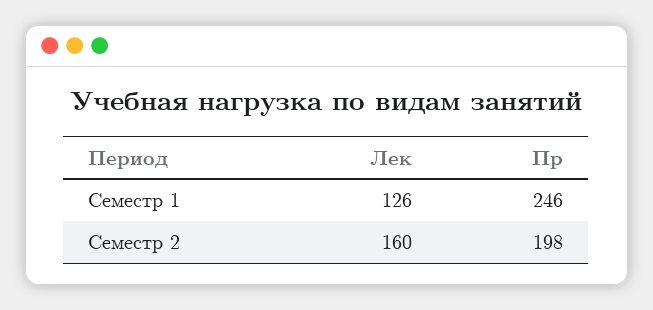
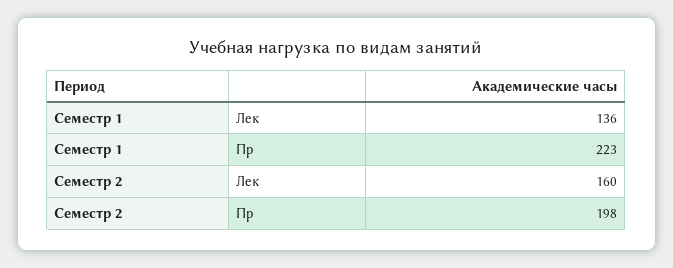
Лек, Семестр 1: 126 -> 136
Пр, Семестр 1: 246 -> 223

